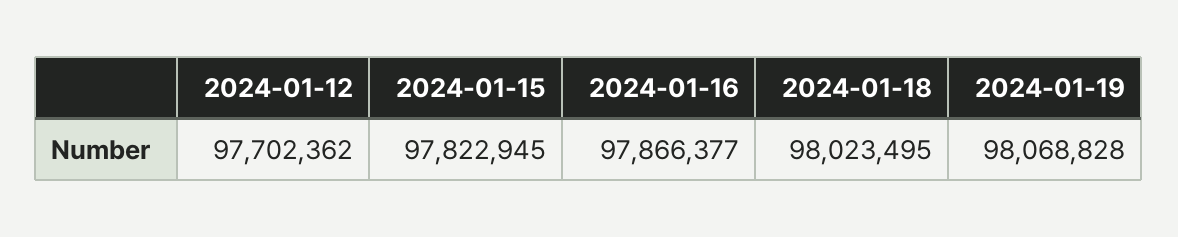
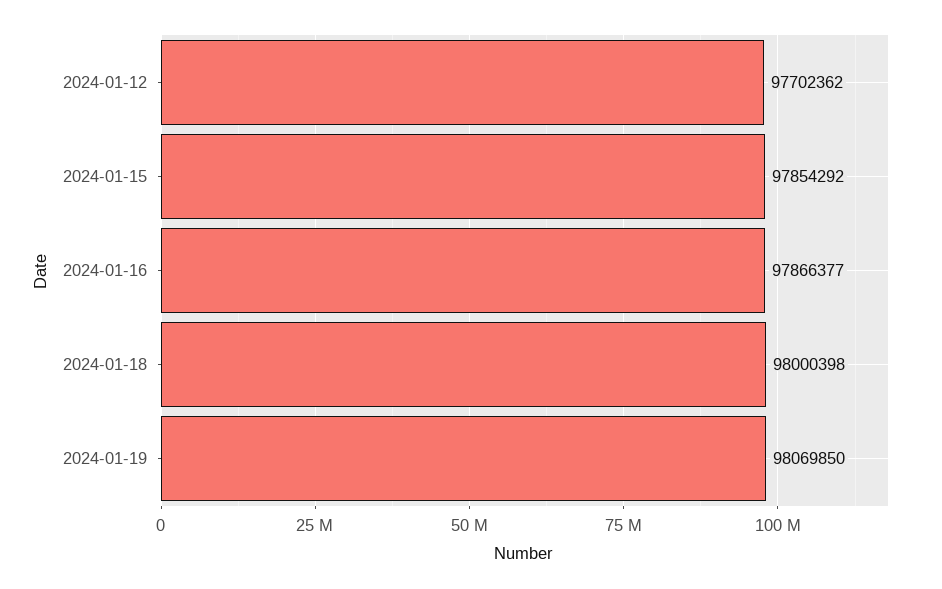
2024-01-15: 97822945 -> 97854292
2024-01-18: 98023495 -> 98000398
2024-01-19: 98068828 -> 98069850

